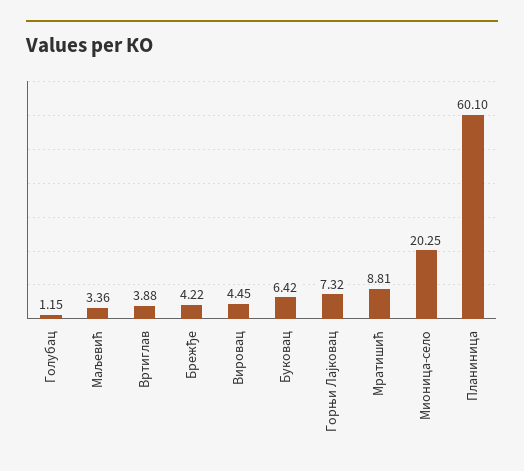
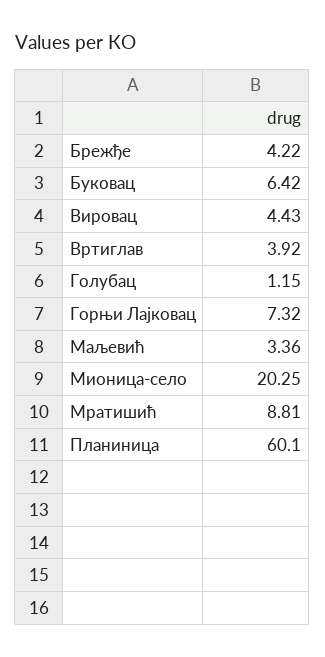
Вртиглав: 3.88 -> 3.92
Вировац: 4.45 -> 4.43

